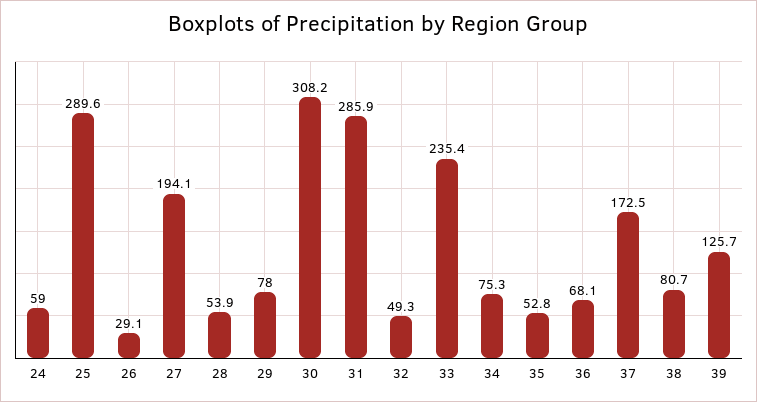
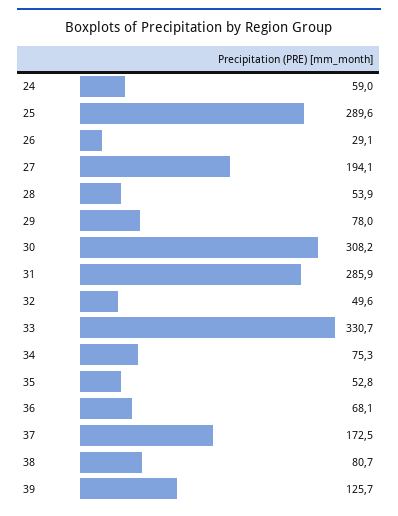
32: 49.3 -> 49.6
33: 235.4 -> 330.7

